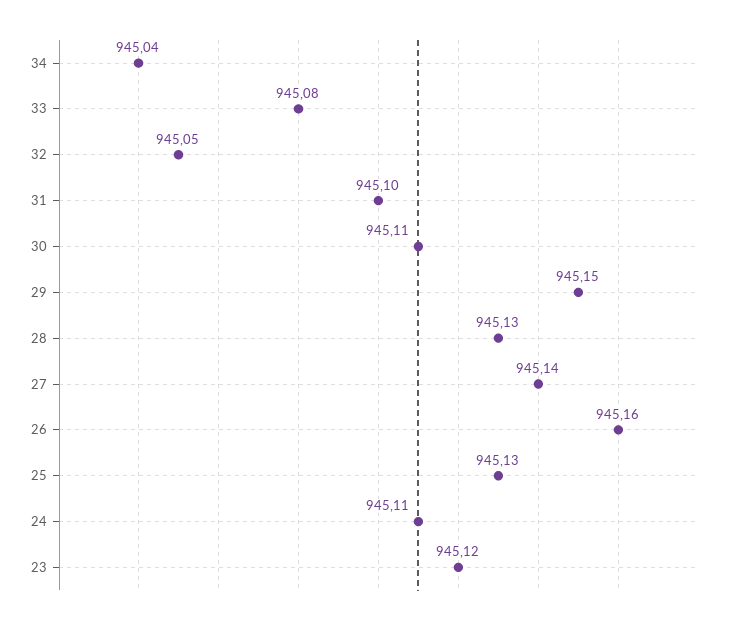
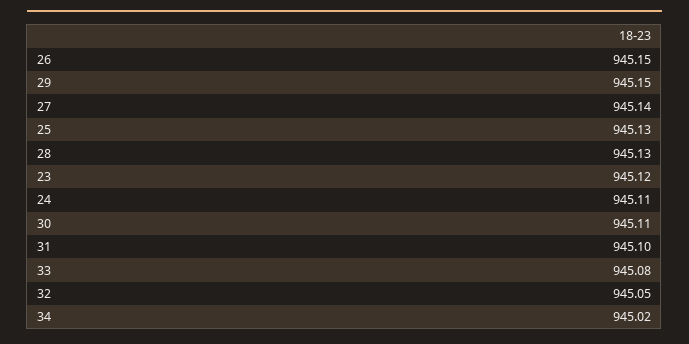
34: 945.04 -> 945.02
26: 945.16 -> 945.15

